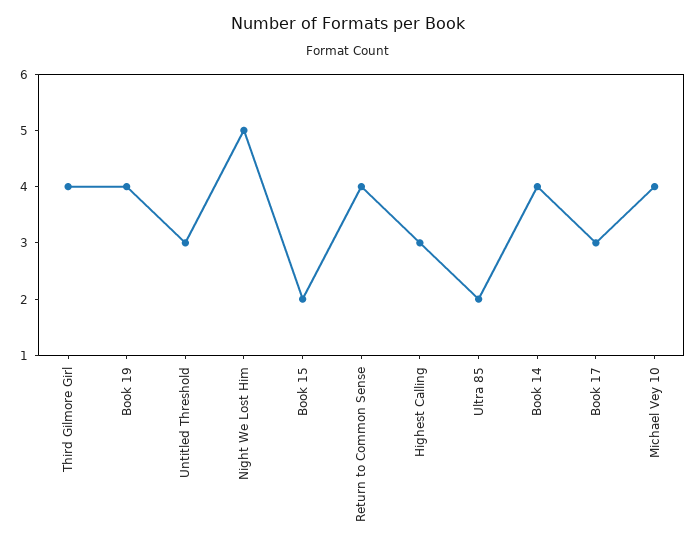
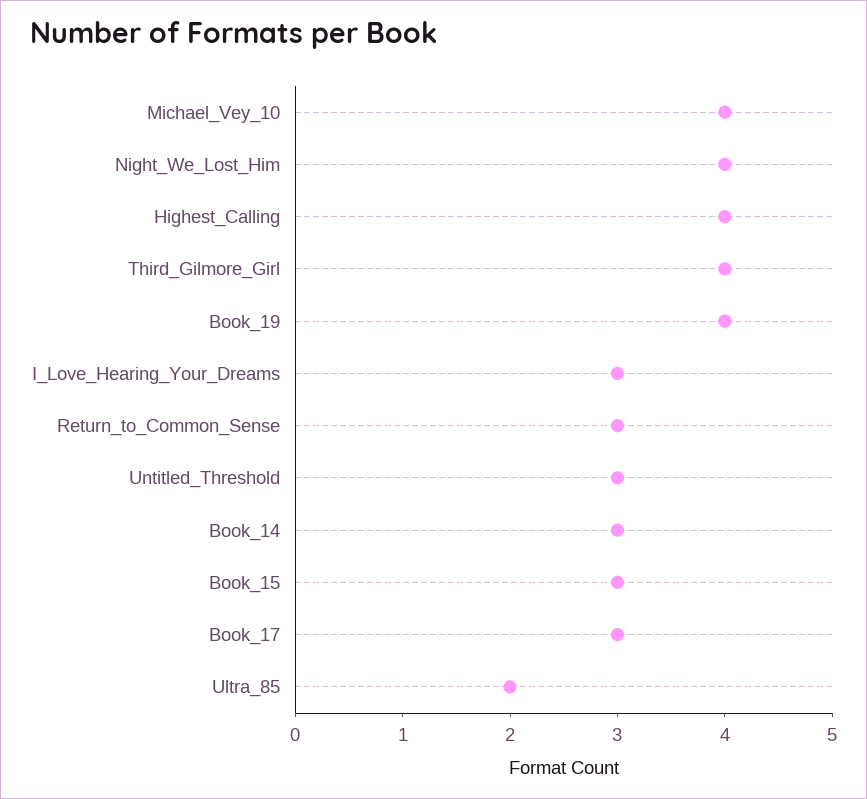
Night We Lost Him: 5 -> 4
Book 15: 2 -> 3
Return to Common Sense: 4 -> 3
Highest Calling: 3 -> 4
Book 14: 4 -> 3
I_Love_Hearing_Your_Dreams: none -> 3

